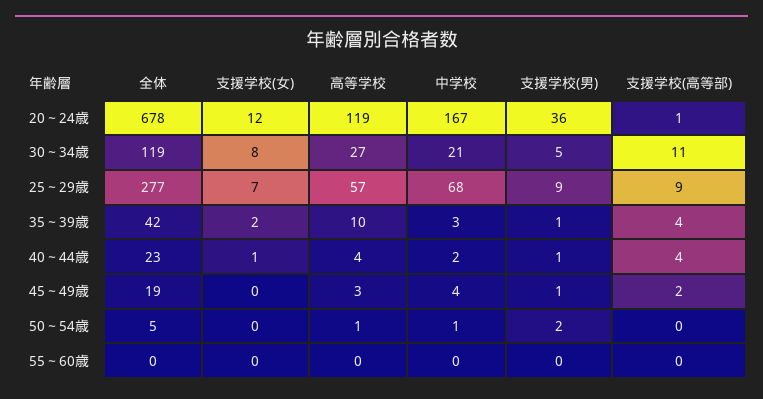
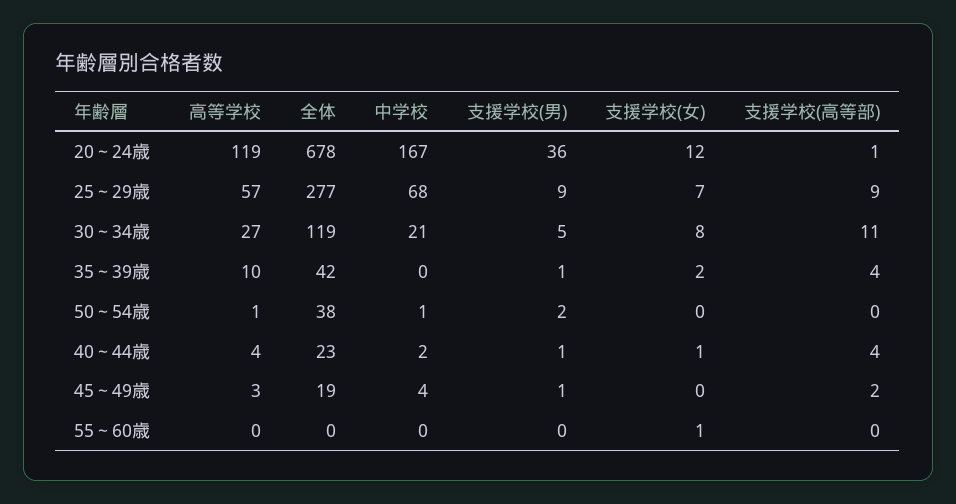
中学校, 35～39歳: 3 -> 0
全体, 50～54歳: 5 -> 38
支援学校(女), 55～60歳: 0 -> 1

